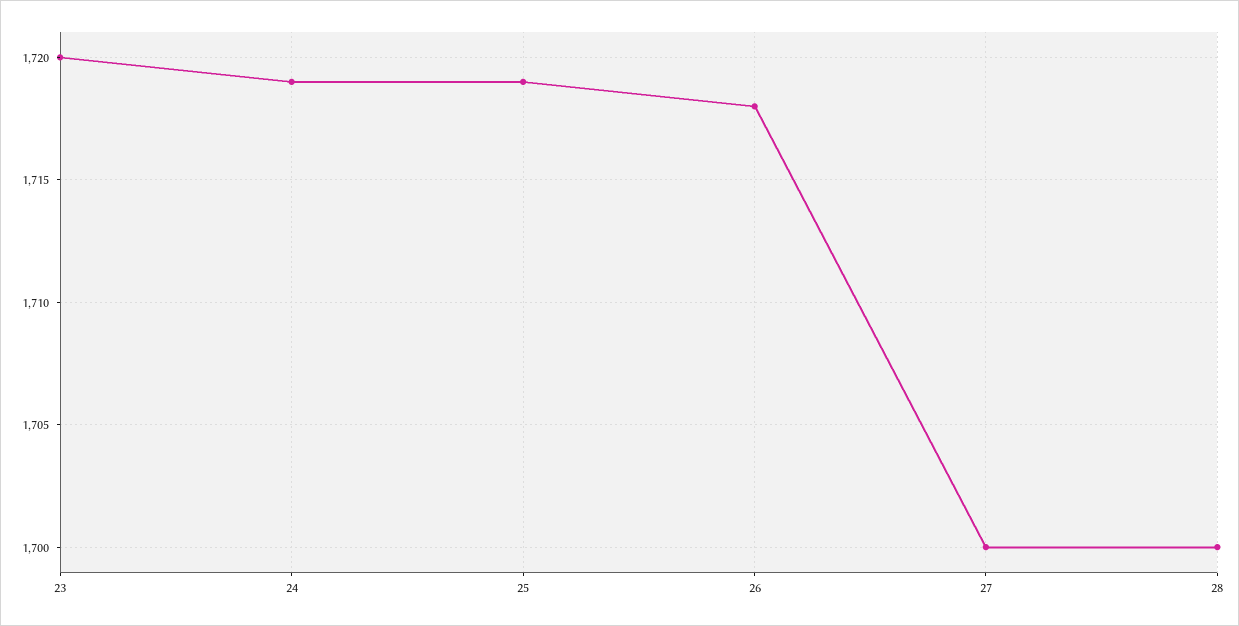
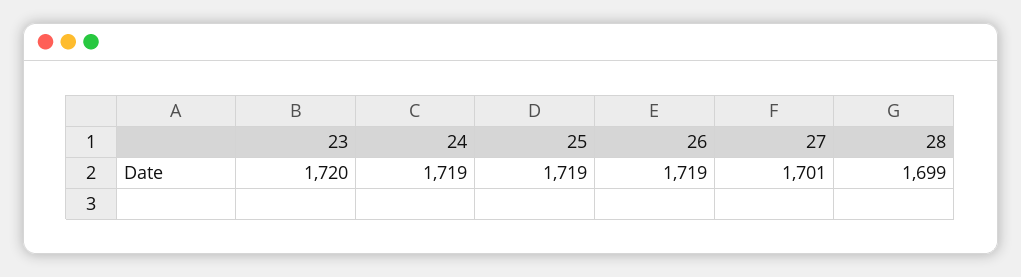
26: 1718 -> 1719
27: 1700 -> 1701
28: 1700 -> 1699

